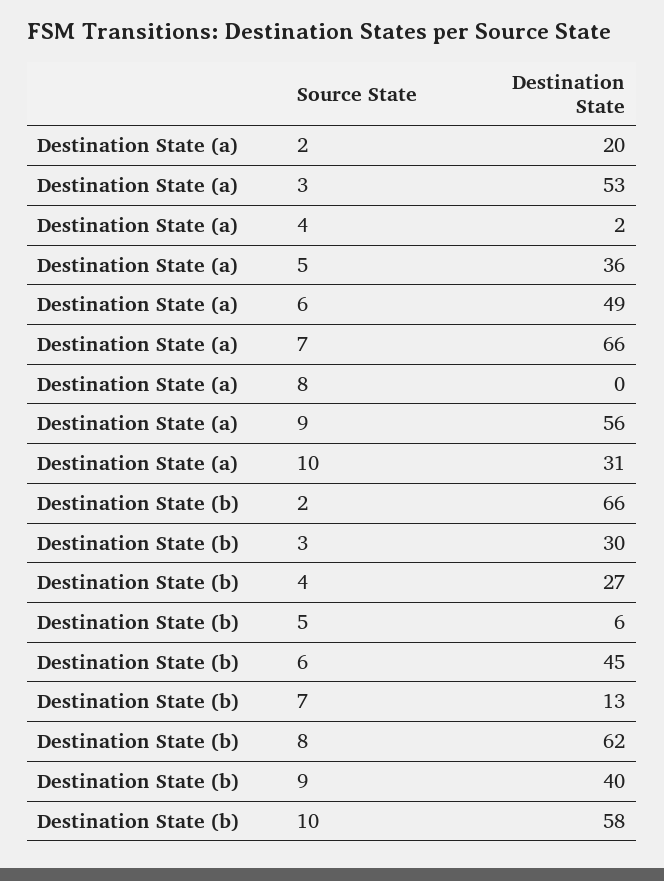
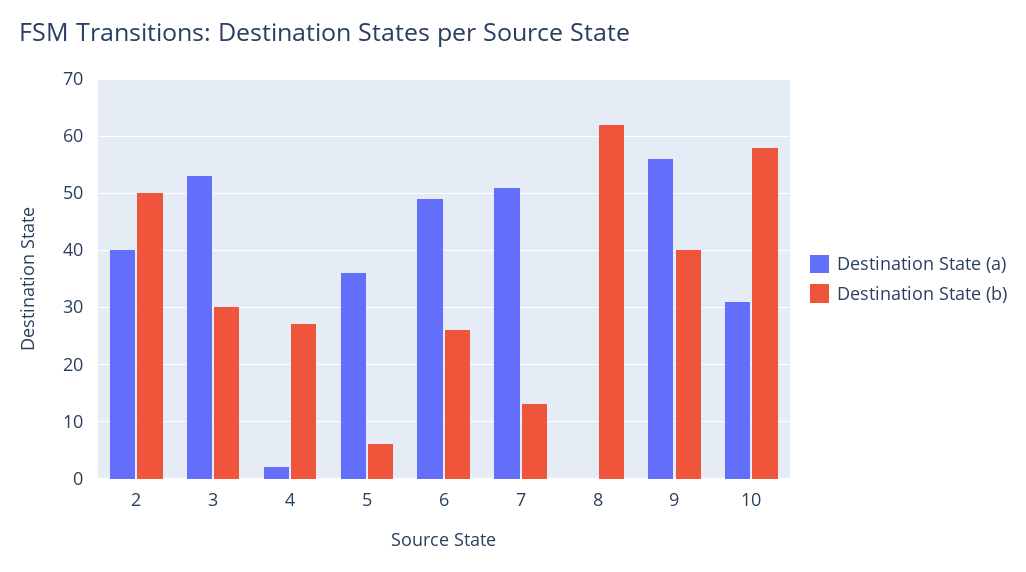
Destination State (a), 2: 20 -> 40
Destination State (a), 7: 66 -> 50
Destination State (b), 2: 66 -> 50
Destination State (b), 6: 45 -> 25

